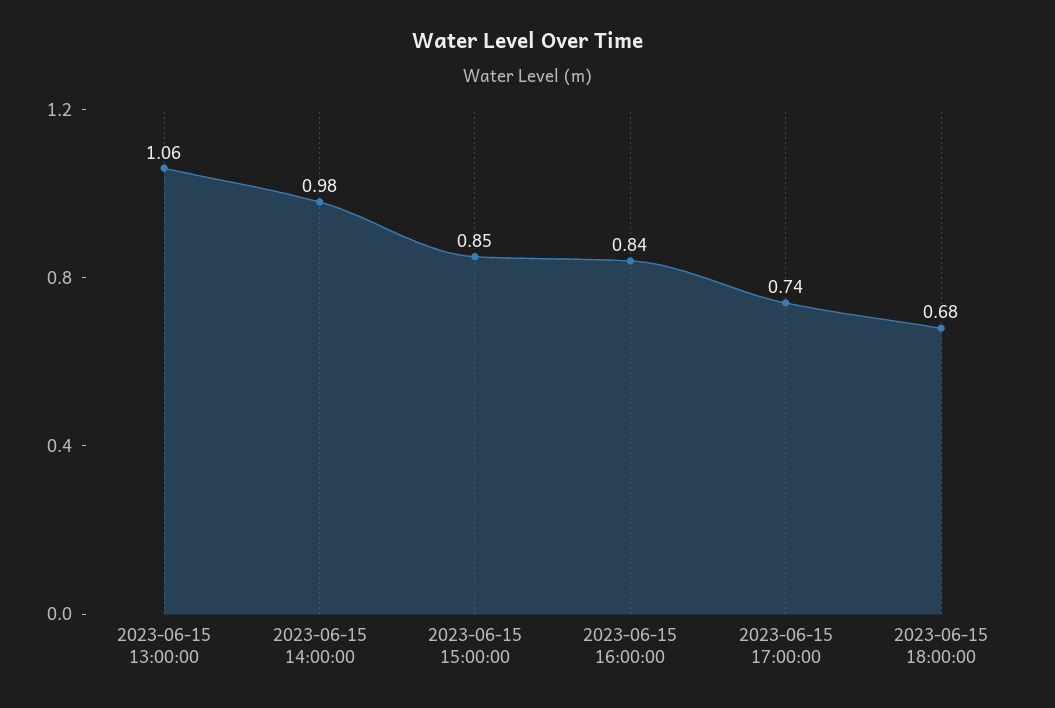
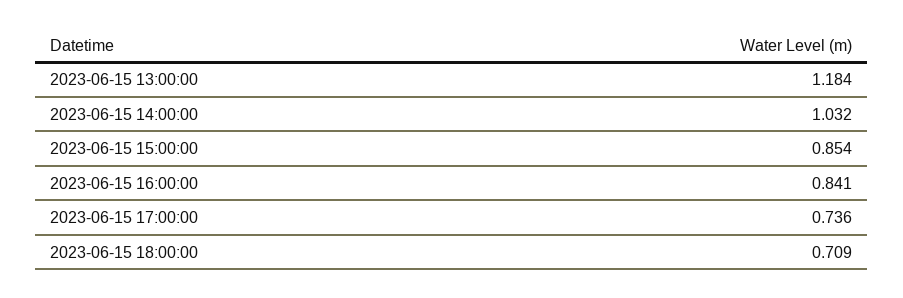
2023-06-15 13:00:00: 1.06 -> 1.184
2023-06-15 14:00:00: 0.98 -> 1.032
2023-06-15 18:00:00: 0.68 -> 0.709

